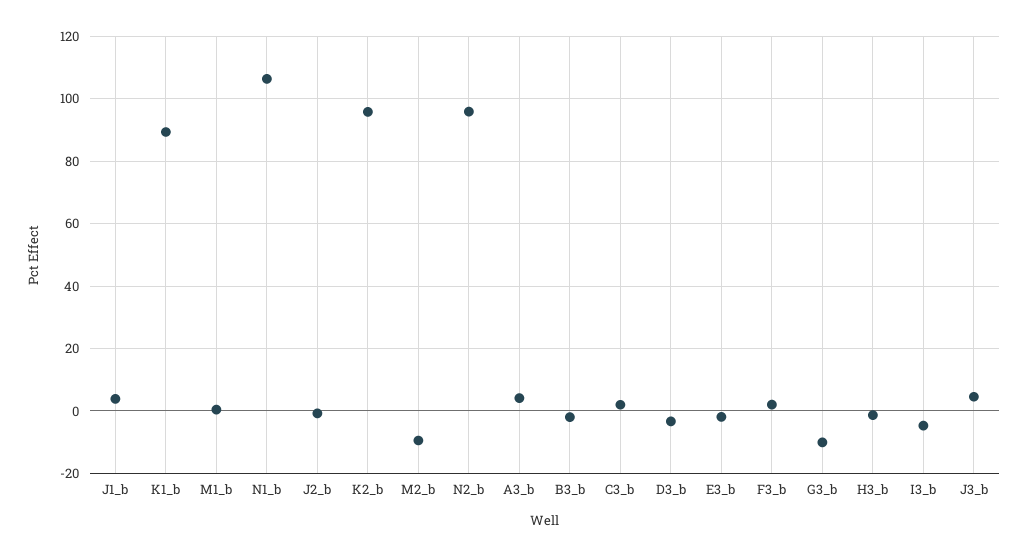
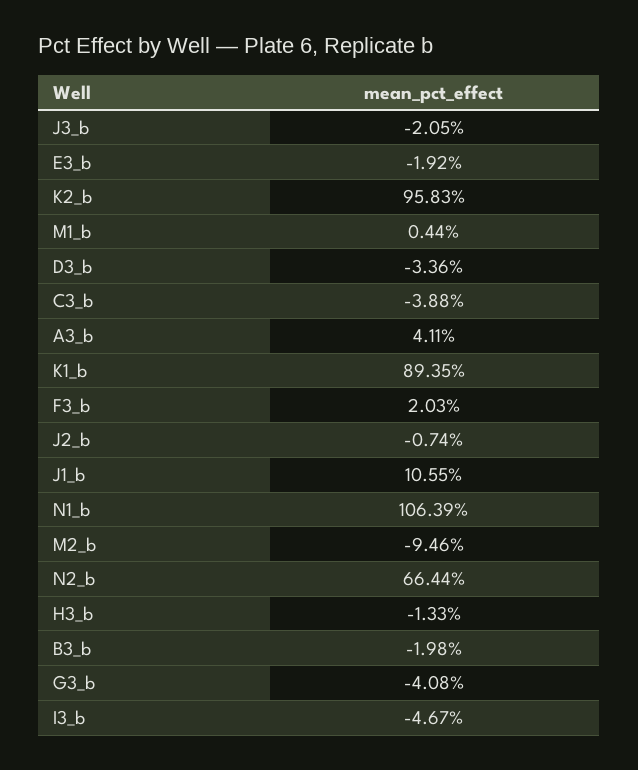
J1_b: 4 -> 10.55
N2_b: 96 -> 66.44
C3_b: 2 -> -3.88
G3_b: -10 -> -4.08
J3_b: 4 -> -2.05

